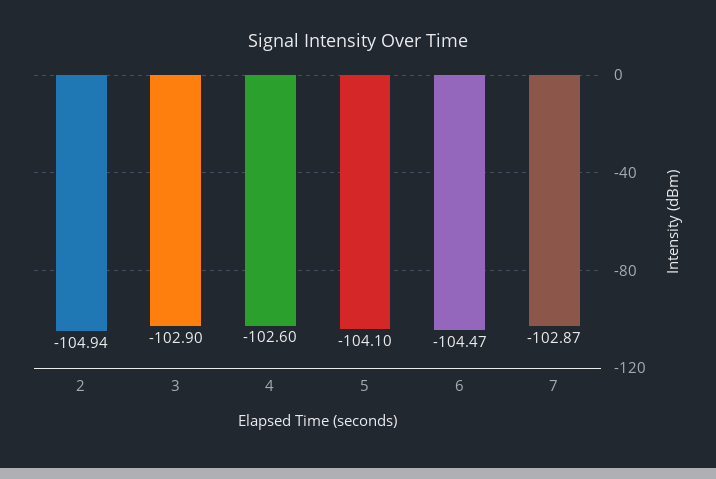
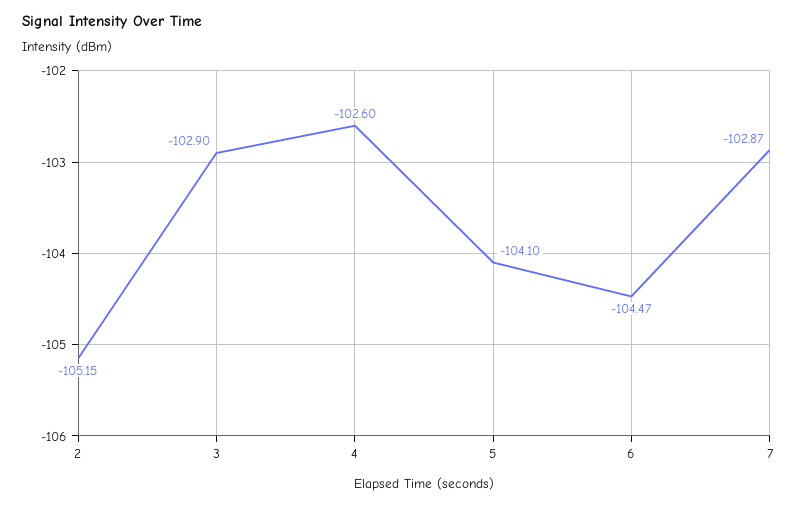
2: -104.94 -> -105.15

